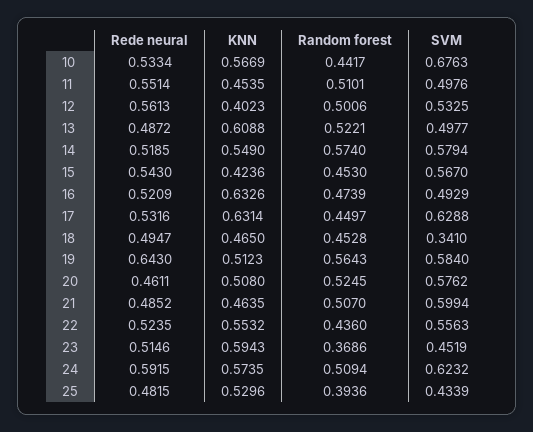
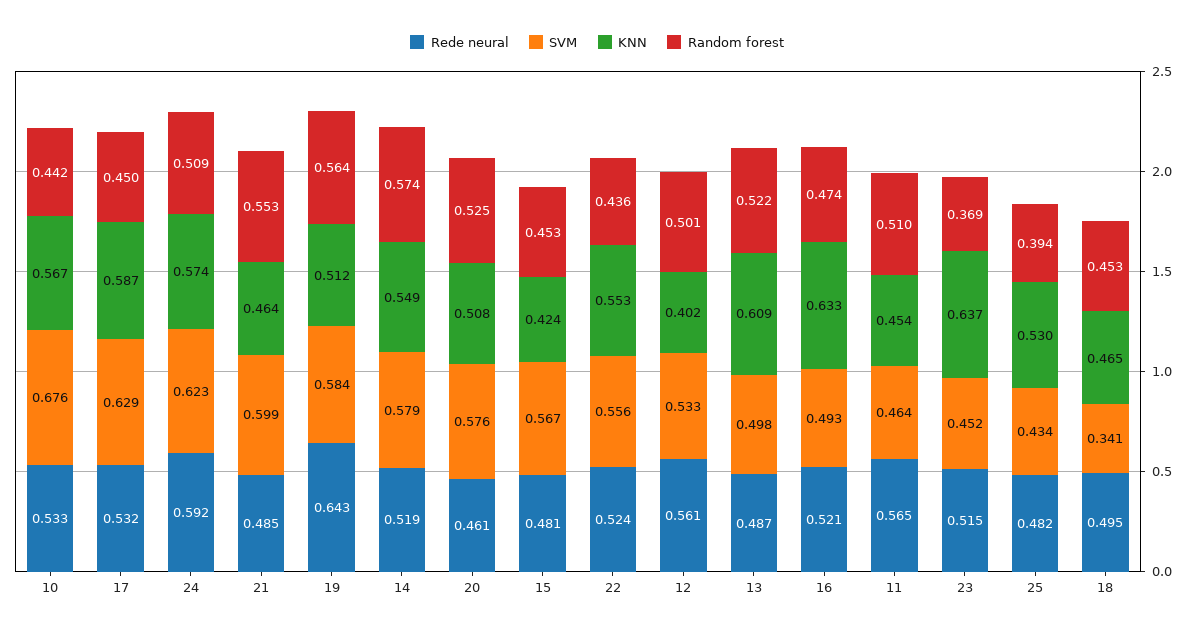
Rede neural, 11: 0.5514 -> 0.565
SVM, 11: 0.4976 -> 0.464
Rede neural, 15: 0.543 -> 0.481
KNN, 17: 0.6314 -> 0.587
Random forest, 21: 0.507 -> 0.553
KNN, 23: 0.5943 -> 0.637

